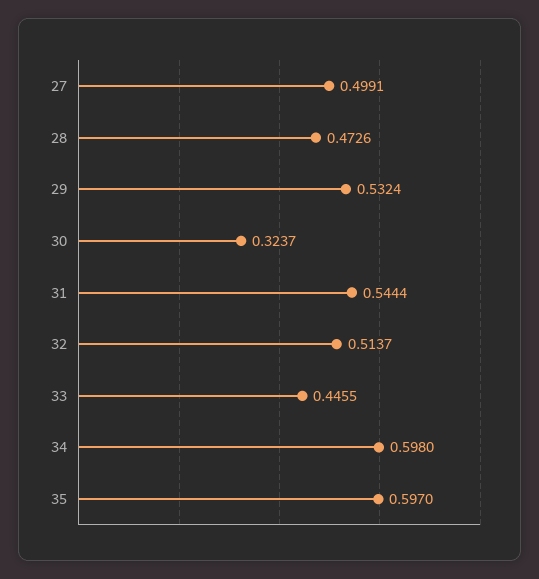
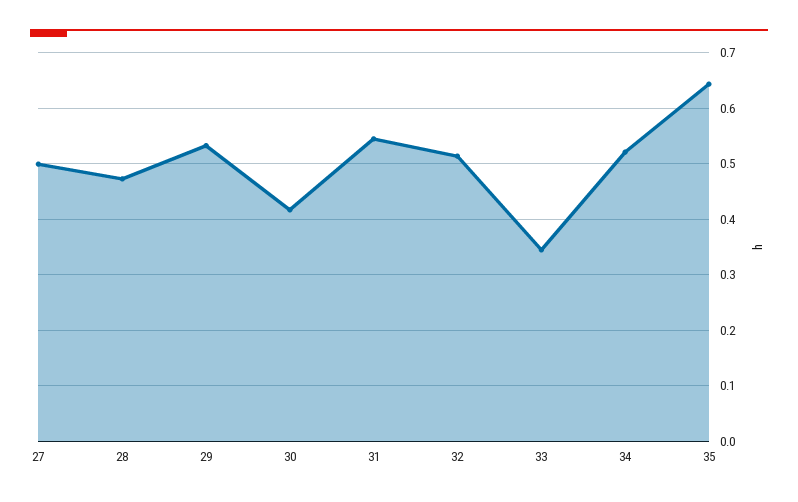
30: 0.3237 -> 0.42
33: 0.4455 -> 0.34
34: 0.598 -> 0.52
35: 0.597 -> 0.64

